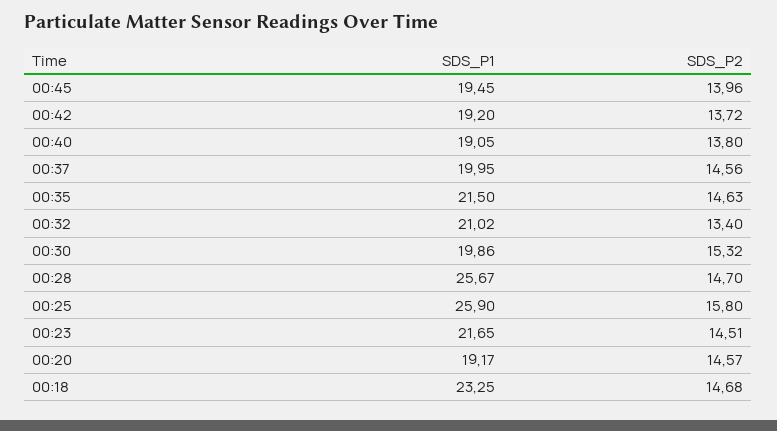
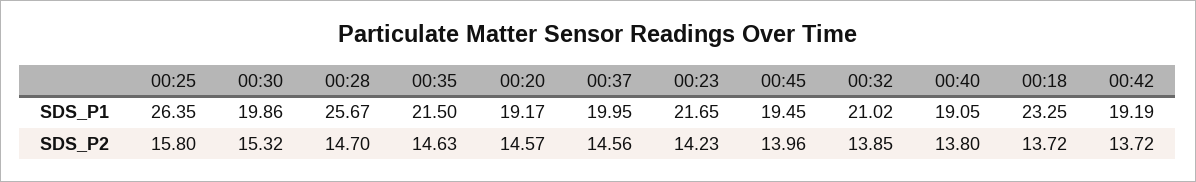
SDS_P1, 00:42: 19.2 -> 19.19
SDS_P2, 00:32: 13.4 -> 13.85
SDS_P1, 00:25: 25.9 -> 26.35
SDS_P2, 00:23: 14.51 -> 14.23
SDS_P2, 00:18: 14.68 -> 13.72

